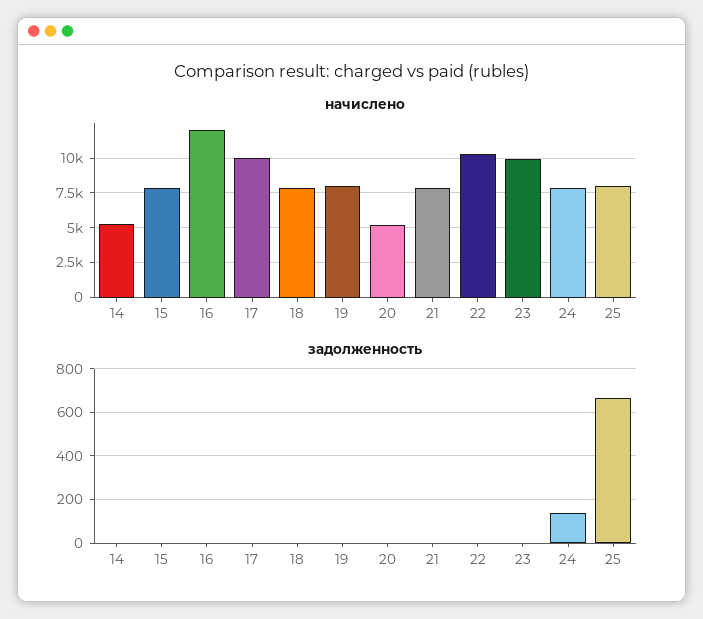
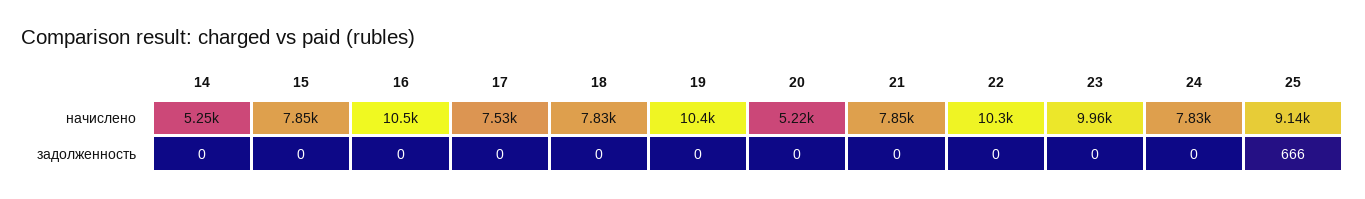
начислено, 16: 12000 -> 10500
начислено, 17: 10000 -> 7530
начислено, 19: 8000 -> 10400
начислено, 25: 8000 -> 9140
задолженность, 24: 150 -> 0

